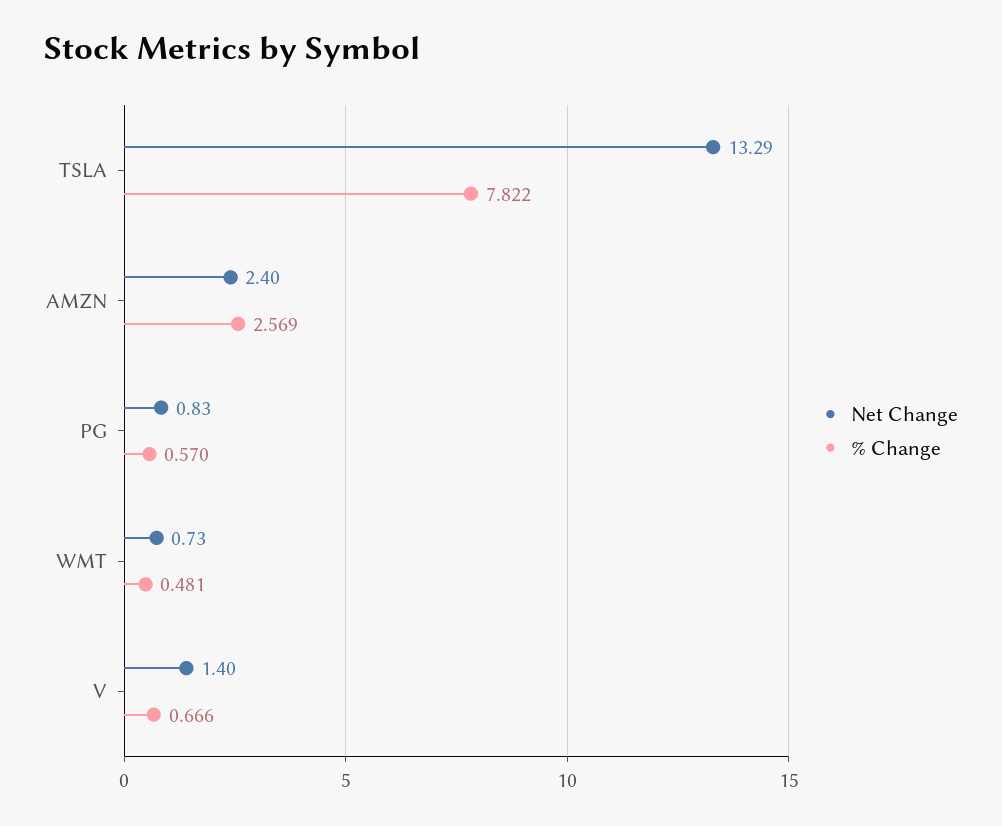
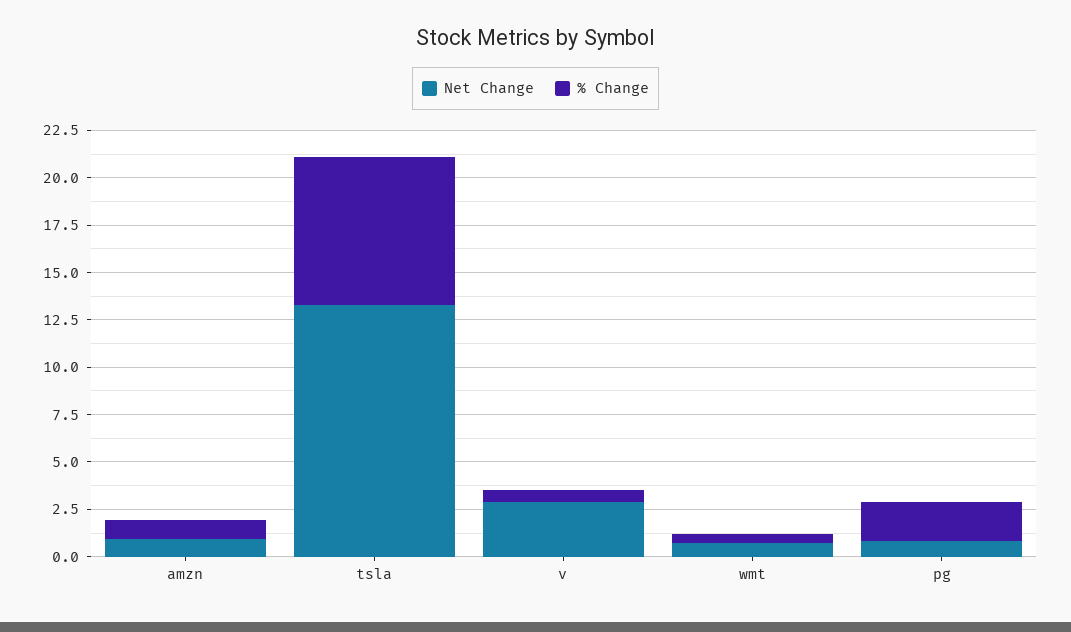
Net Change, AMZN: 2.4 -> 1
% Change, AMZN: 2.569 -> 1
% Change, PG: 0.57 -> 2
Net Change, V: 1.4 -> 3

